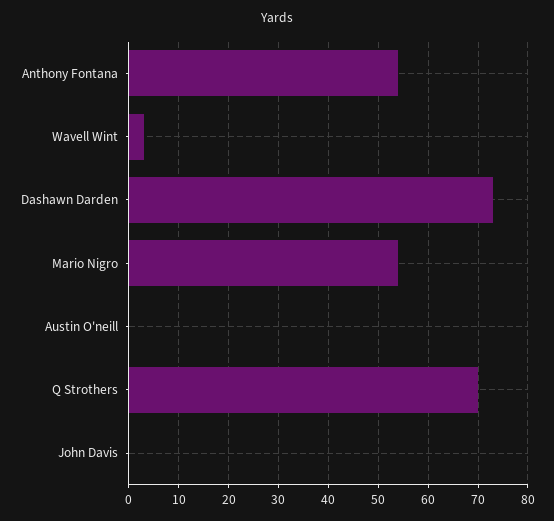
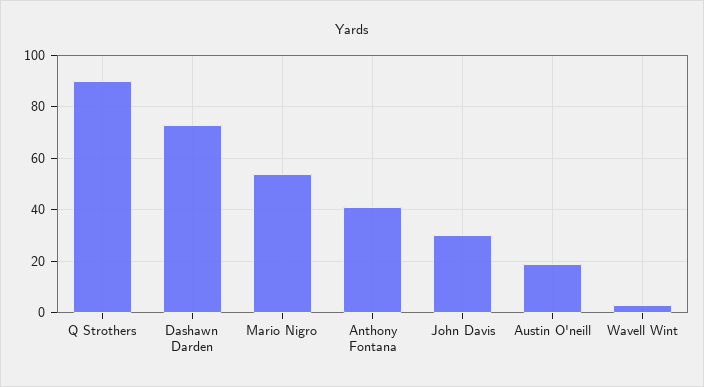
Anthony Fontana: 55 -> 40
Austin O'neill: 0 -> 20
Q Strothers: 70 -> 90
John Davis: 0 -> 30

